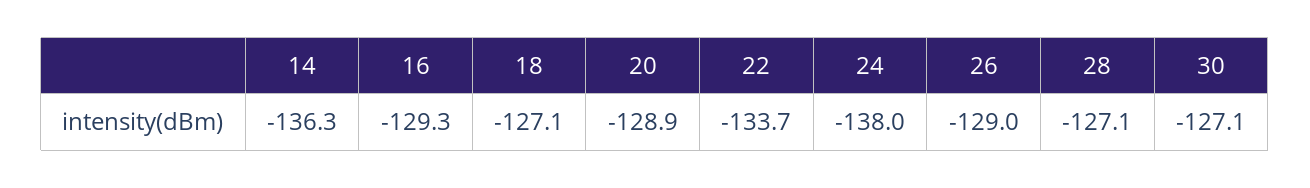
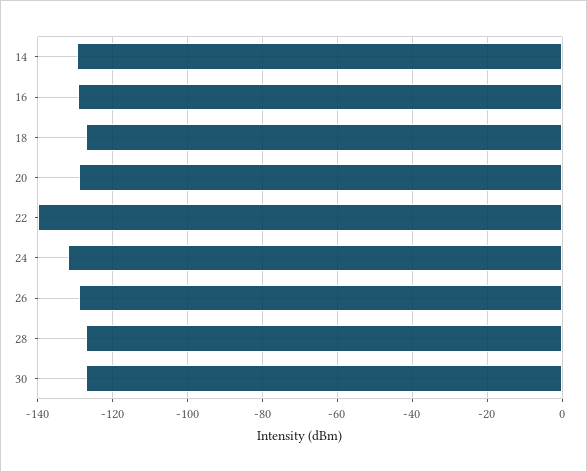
14: -136.3 -> -130
22: -133.7 -> -140
24: -138 -> -132

